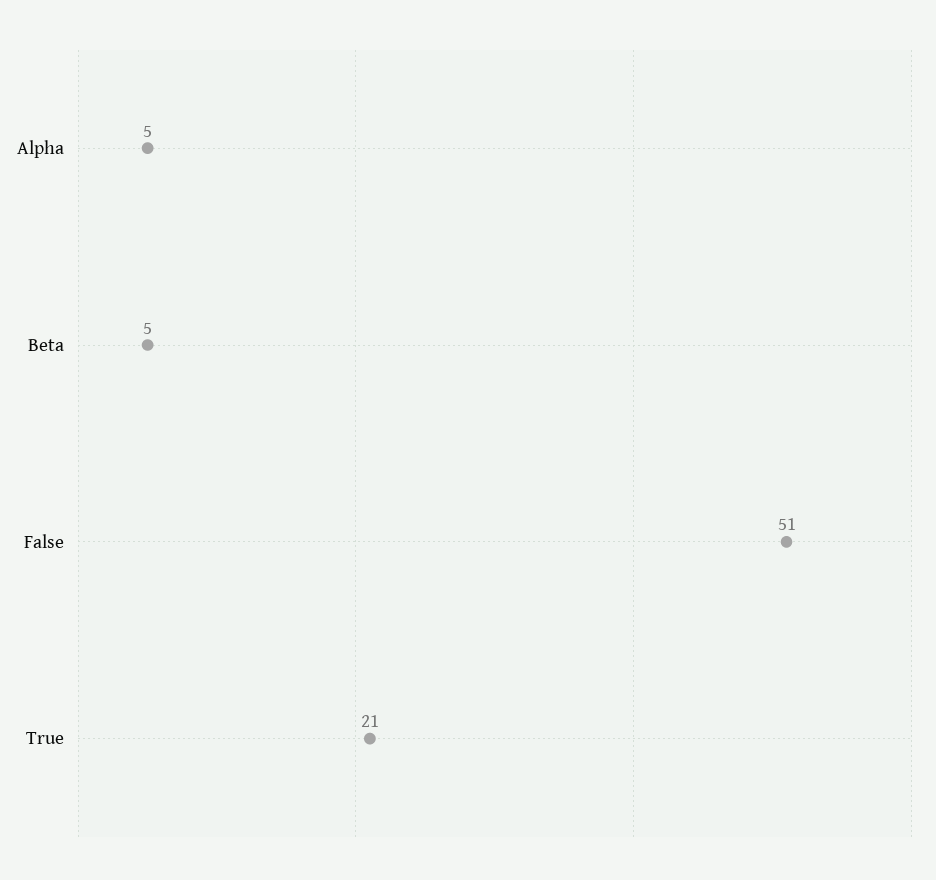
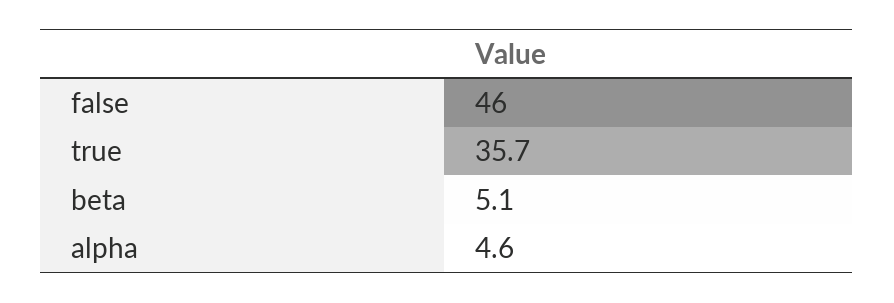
False: 51 -> 46
True: 21 -> 35.7

